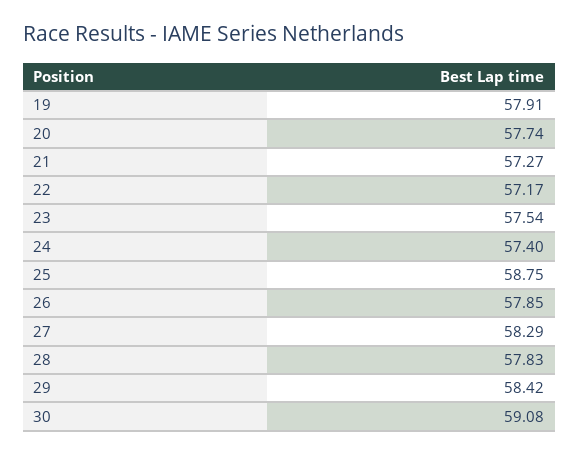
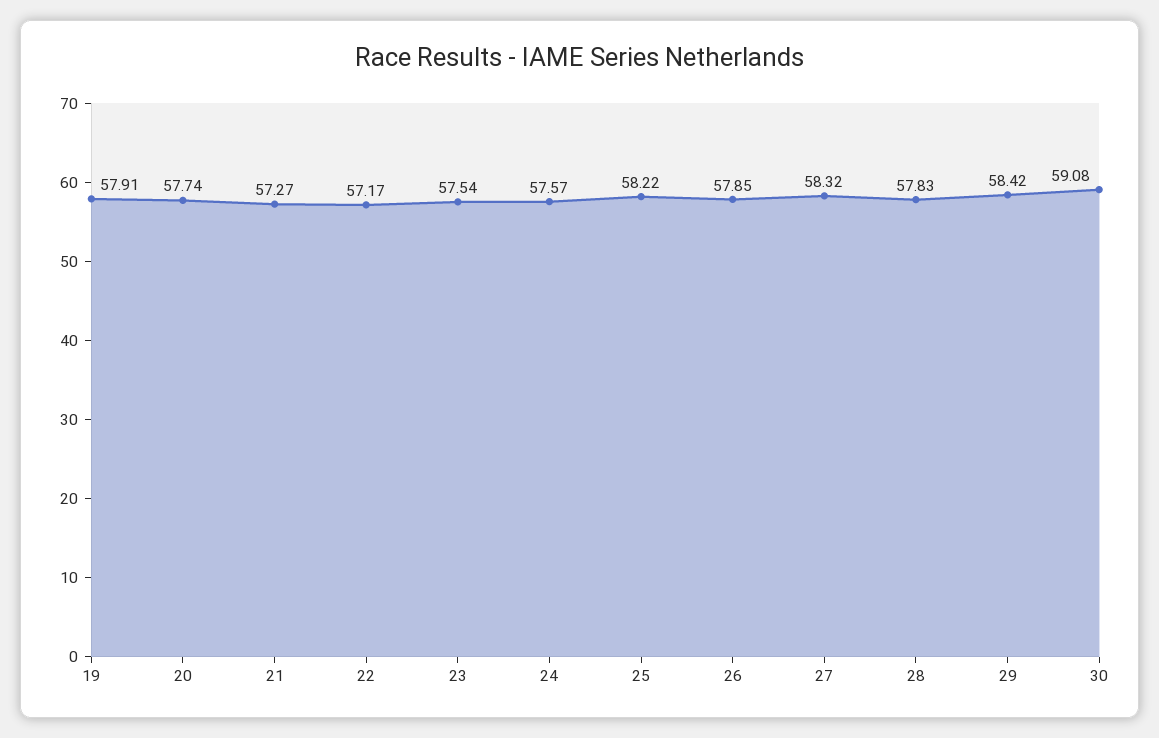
24: 57.4 -> 57.57
25: 58.75 -> 58.22
27: 58.29 -> 58.32

